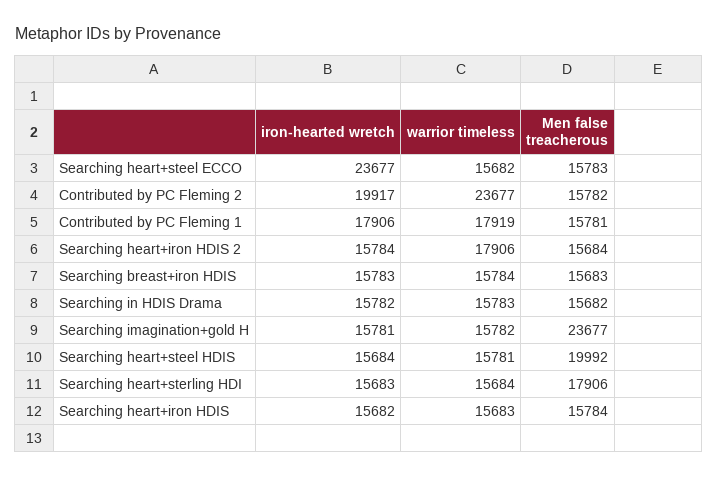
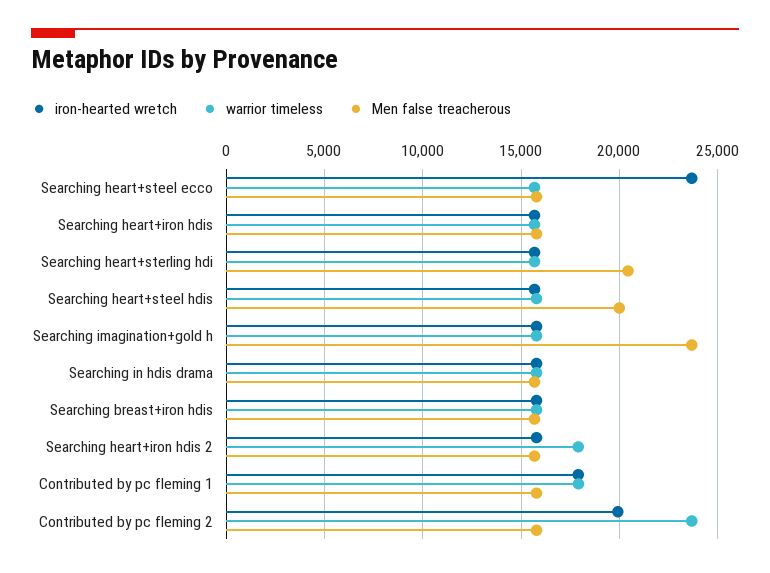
Men false treacherous, Searching heart+sterling HDI: 17906 -> 20500

